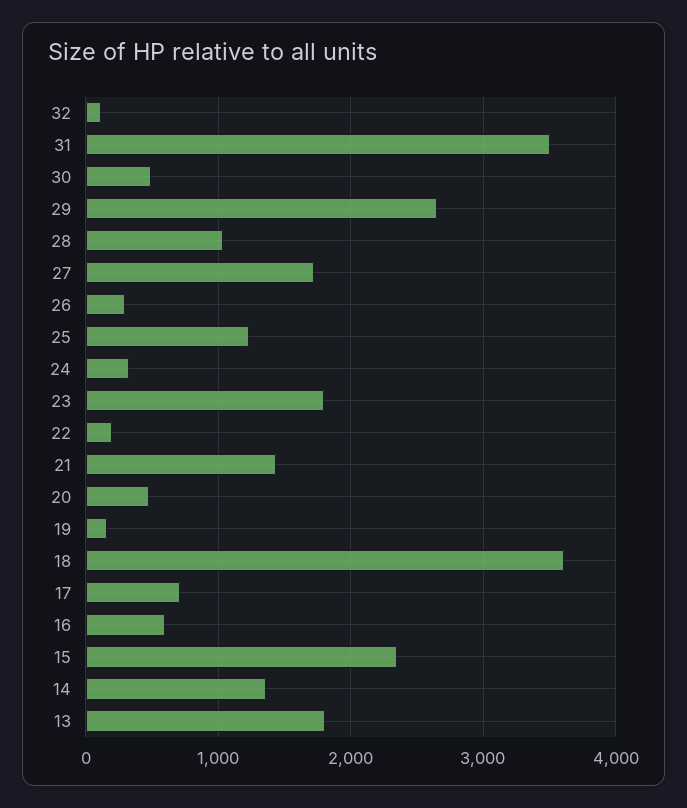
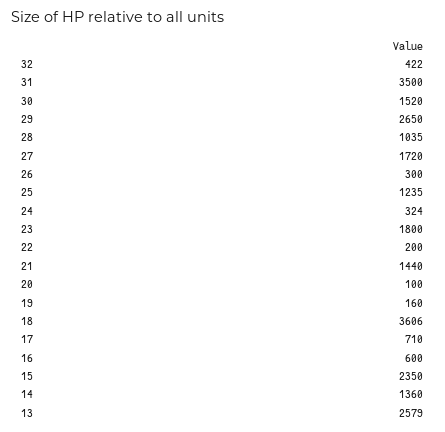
32: 100 -> 422
30: 500 -> 1520
20: 500 -> 100
13: 1800 -> 2579

